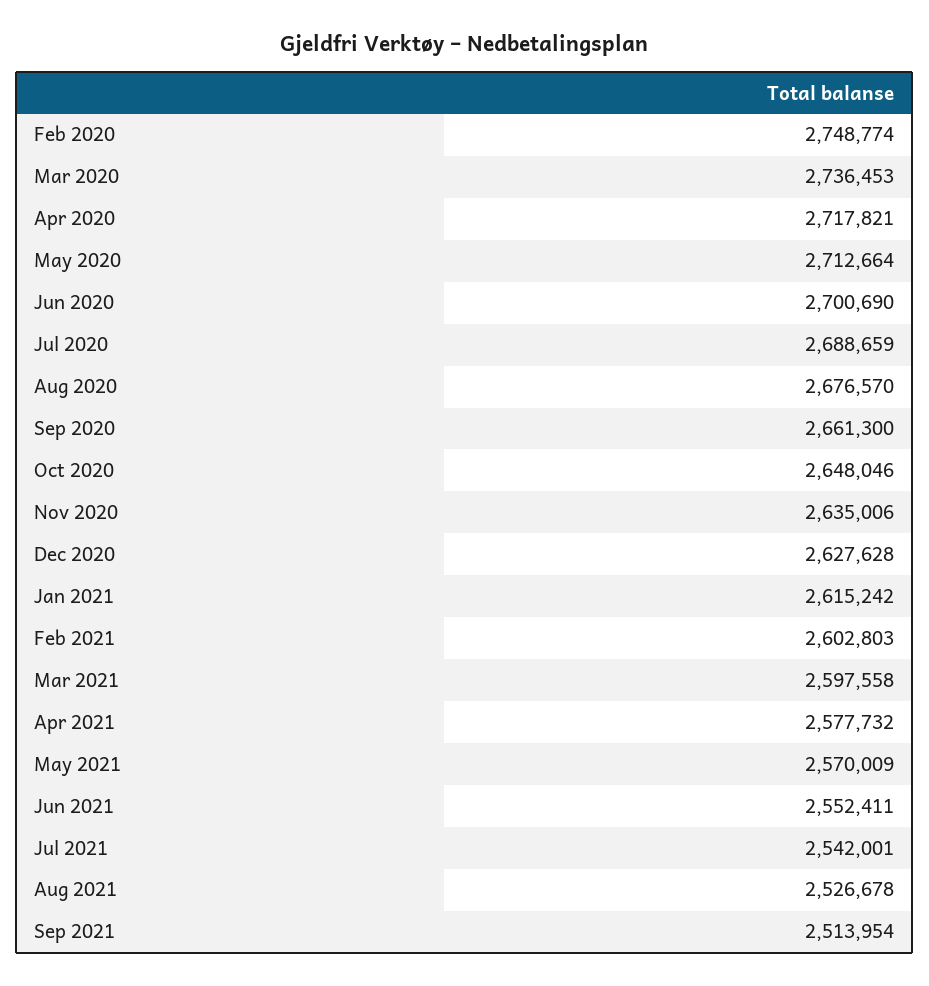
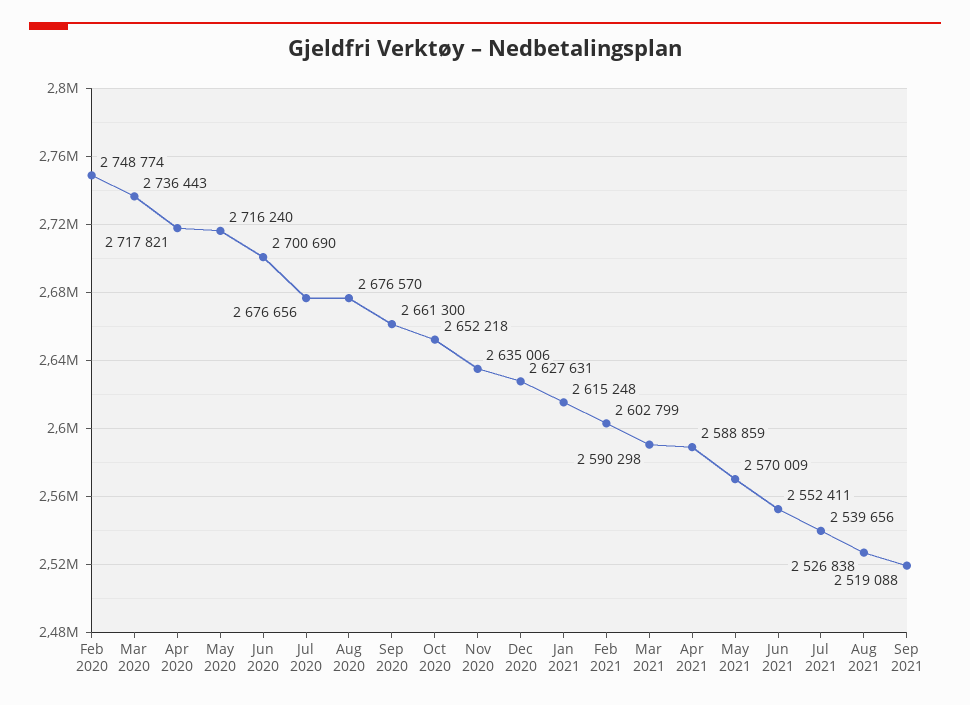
Mar 2020: 2736453 -> 2736443
May 2020: 2712664 -> 2716240
Jul 2020: 2688659 -> 2676656
Oct 2020: 2648046 -> 2652218
Dec 2020: 2627628 -> 2627631
Jan 2021: 2615242 -> 2615248
Feb 2021: 2602803 -> 2602799
Mar 2021: 2597558 -> 2590298
Apr 2021: 2577732 -> 2588859
Jul 2021: 2542001 -> 2539656
Aug 2021: 2526678 -> 2526838
Sep 2021: 2513954 -> 2519088

